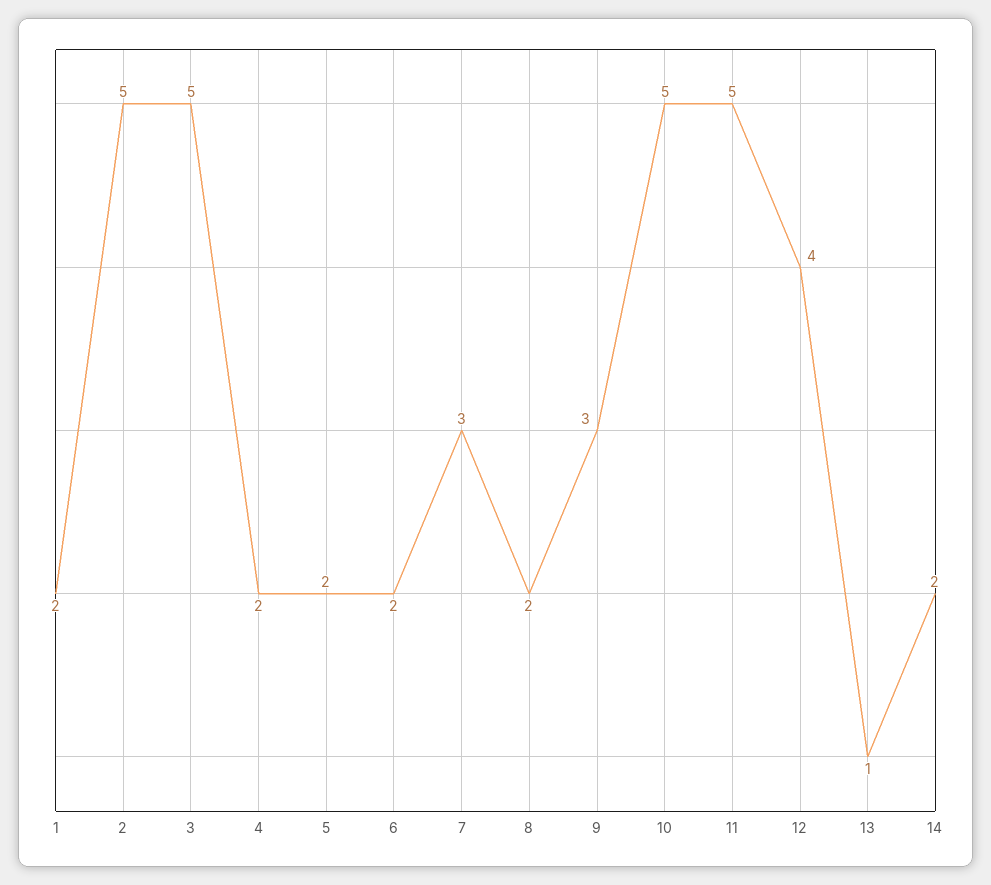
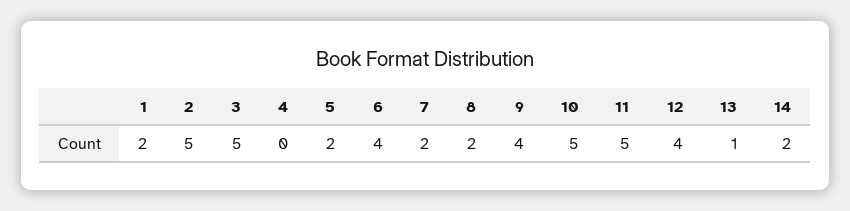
4: 2 -> 0
6: 2 -> 4
7: 3 -> 2
9: 3 -> 4

